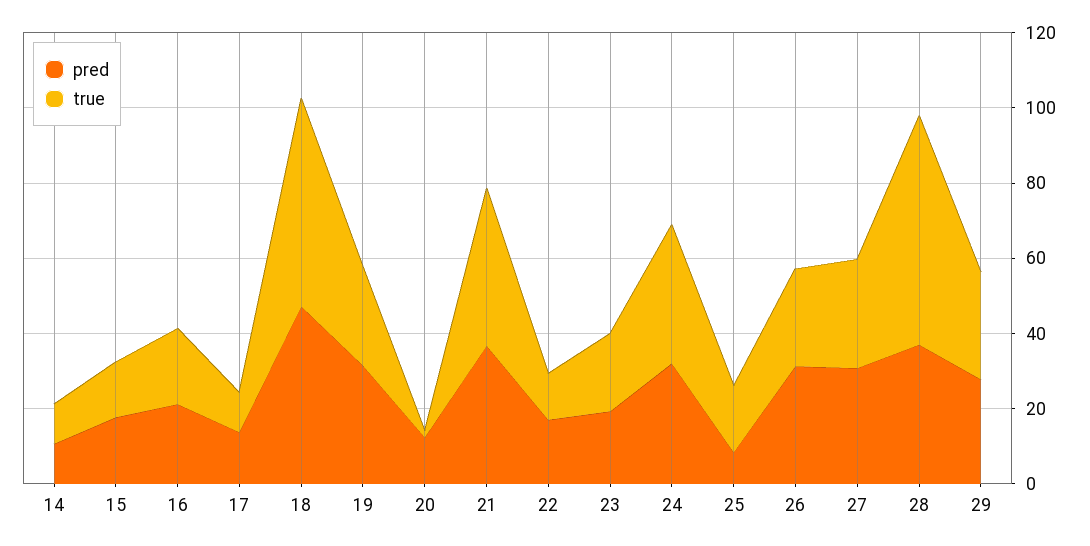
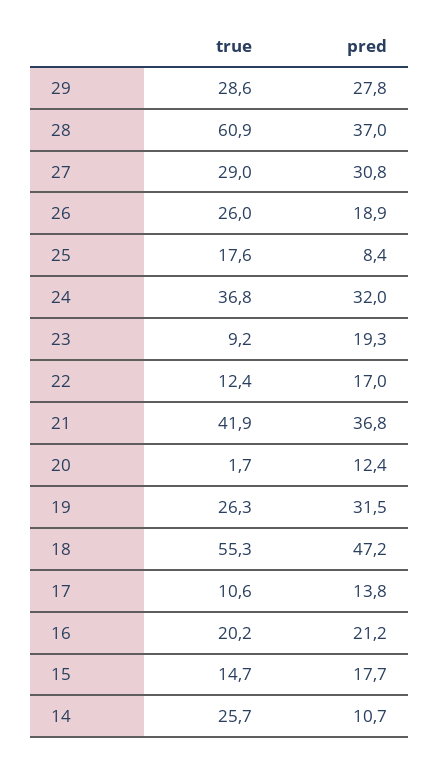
true, 14: 10 -> 25.7
true, 23: 20 -> 9.2
pred, 26: 30 -> 18.9

